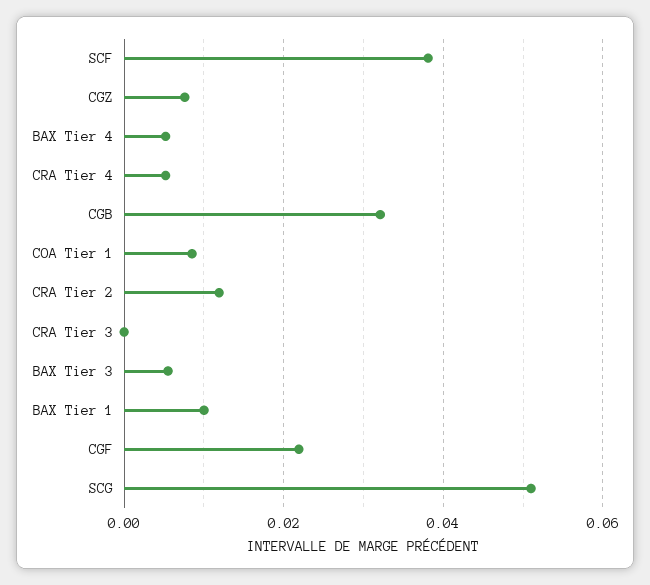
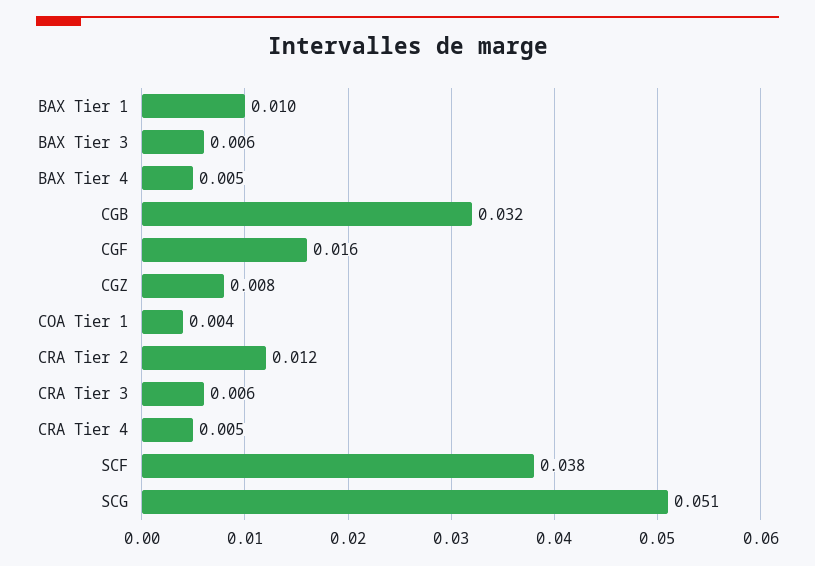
COA Tier 1: 0.008 -> 0.004
CRA Tier 3: 0 -> 0.006
CGF: 0.022 -> 0.016

